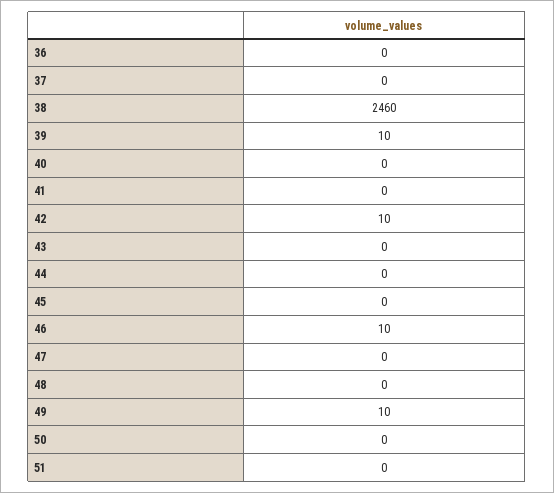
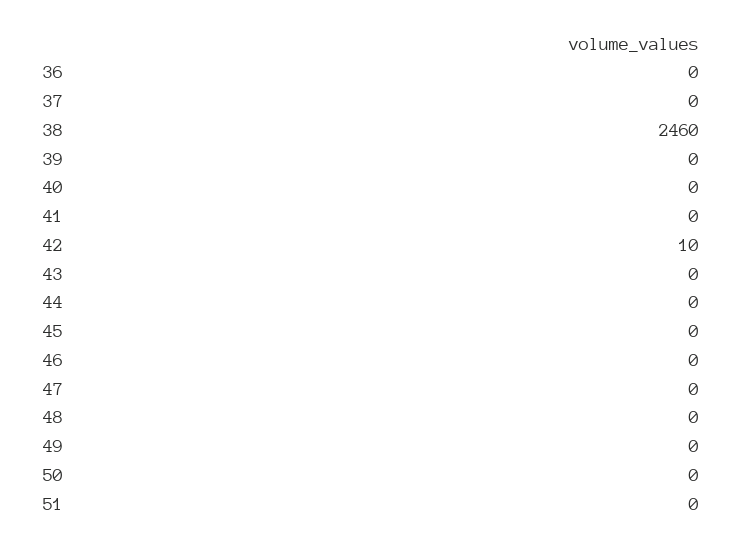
39: 10 -> 0
46: 10 -> 0
49: 10 -> 0

